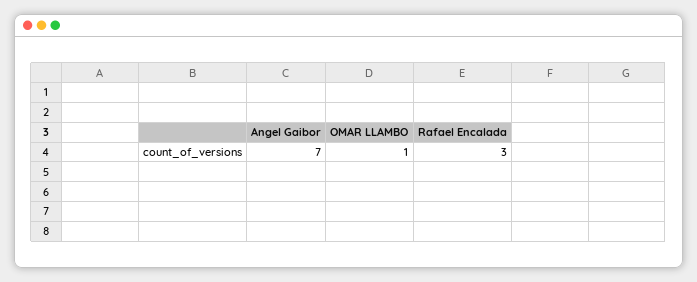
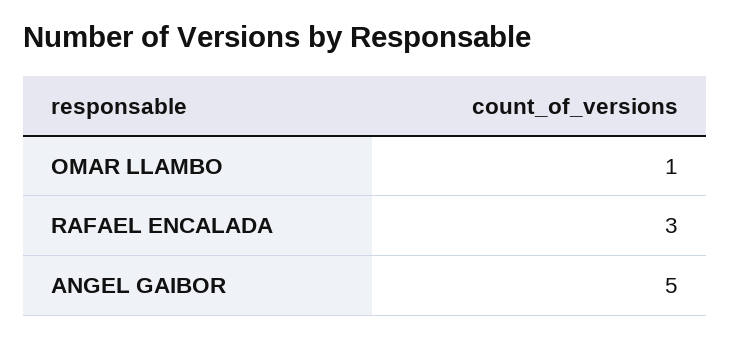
Angel Gaibor: 7 -> 5

